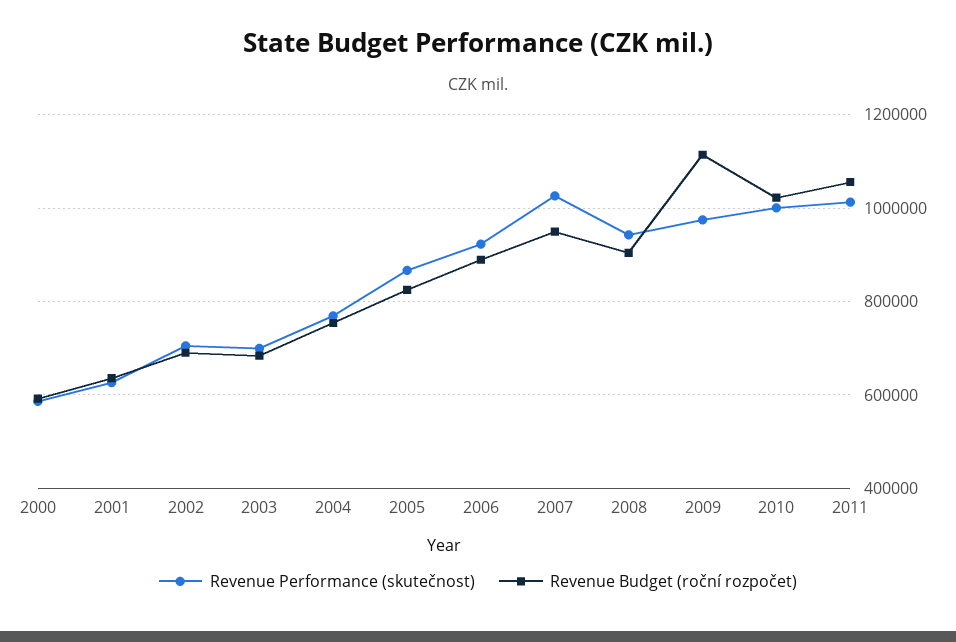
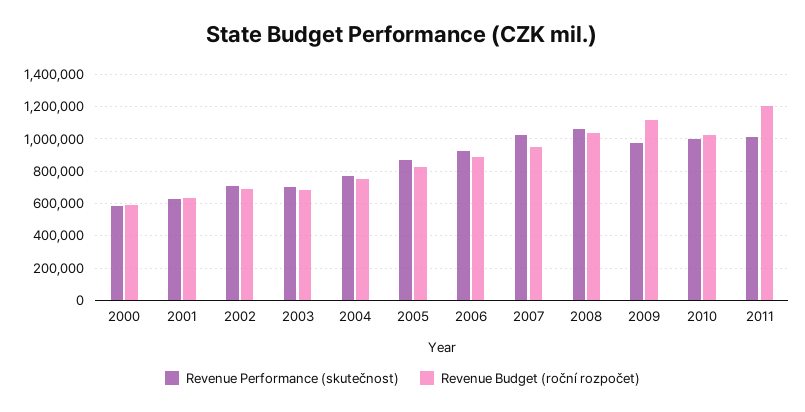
Revenue Performance (skutečnost), 2008: 940000 -> 1050000
Revenue Budget (roční rozpočet), 2008: 900000 -> 1050000
Revenue Budget (roční rozpočet), 2011: 1060000 -> 1200000

